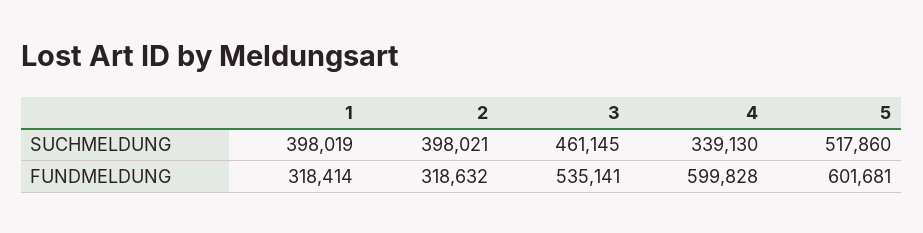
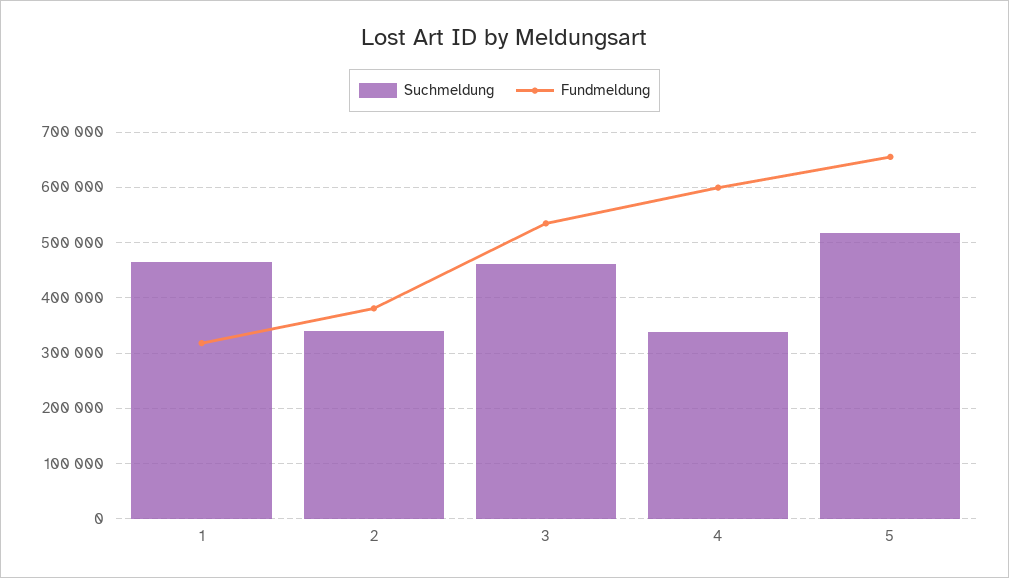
SUCHMELDUNG, 1: 398019 -> 460000
SUCHMELDUNG, 2: 398021 -> 340000
FUNDMELDUNG, 2: 318632 -> 380000
FUNDMELDUNG, 5: 601681 -> 660000

